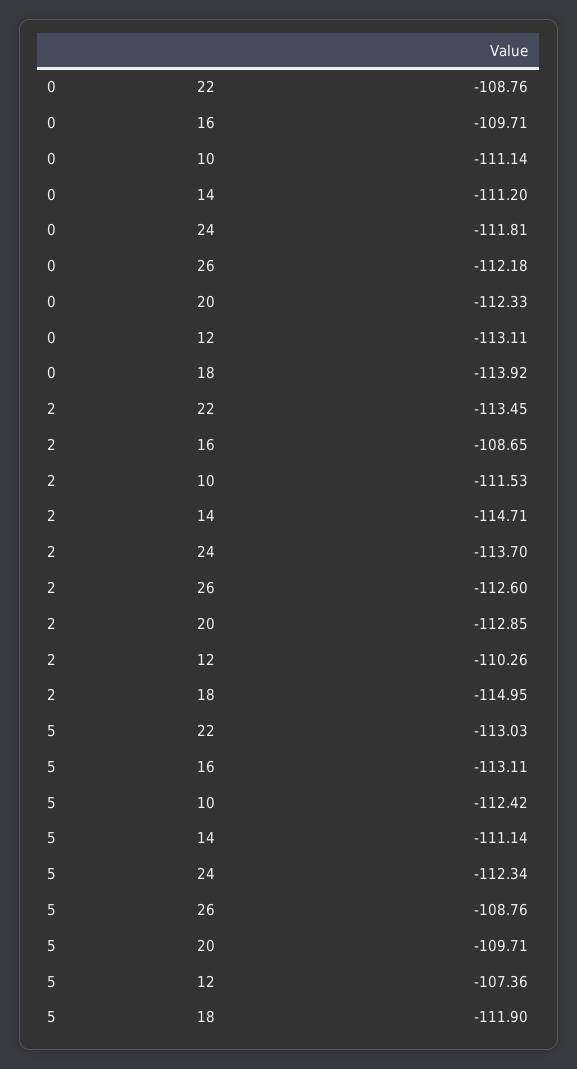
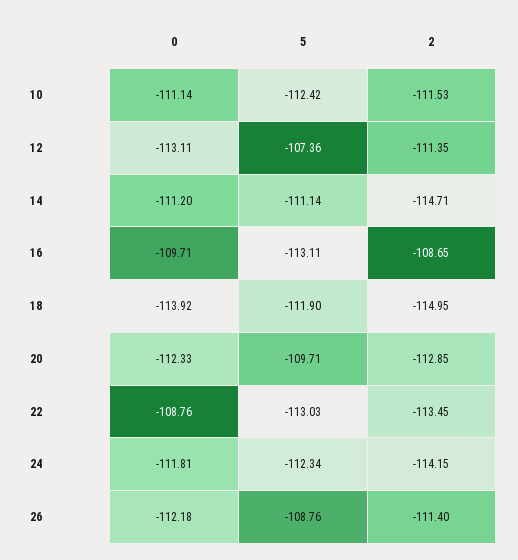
2, 24: -113.7 -> -114.15
2, 26: -112.6 -> -111.4
2, 12: -110.26 -> -111.35

